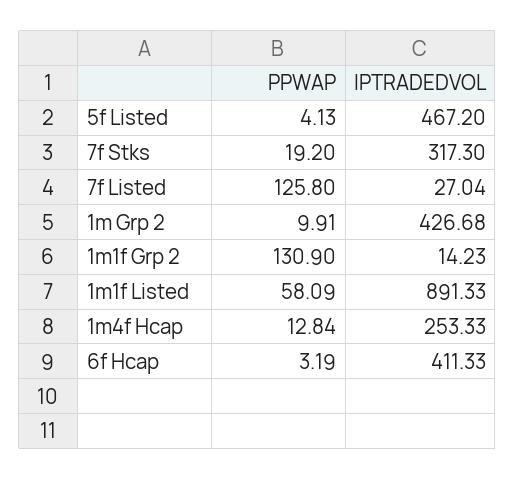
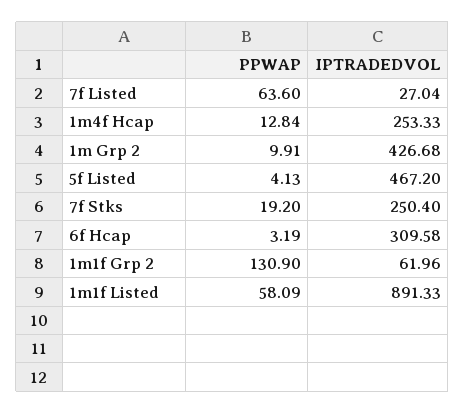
IPTRADEDVOL, 7f Stks: 317.3 -> 250.4
PPWAP, 7f Listed: 125.8 -> 63.6
IPTRADEDVOL, 1m1f Grp 2: 14.23 -> 61.96
IPTRADEDVOL, 6f Hcap: 411.33 -> 309.58

